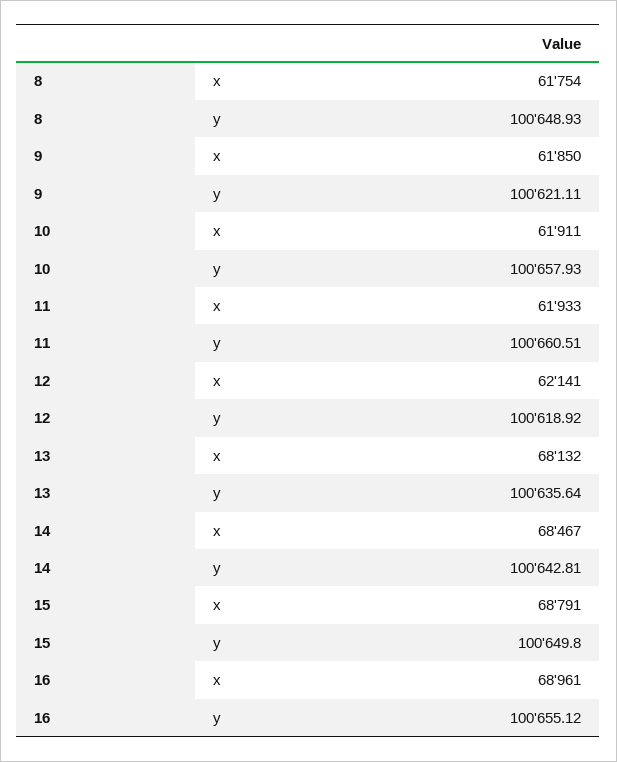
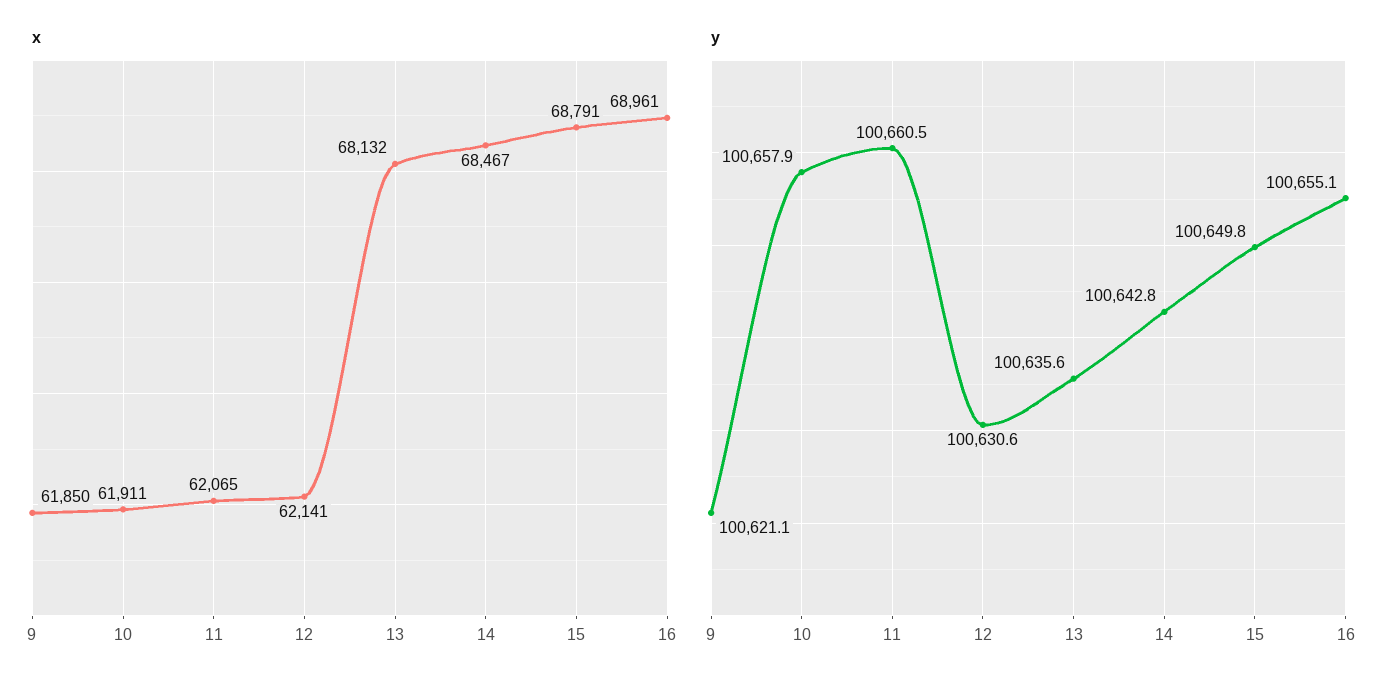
x, 8: 61754 -> none
y, 8: 100648.93 -> none
x, 11: 61933 -> 62065
y, 12: 100618.92 -> 100630.6

